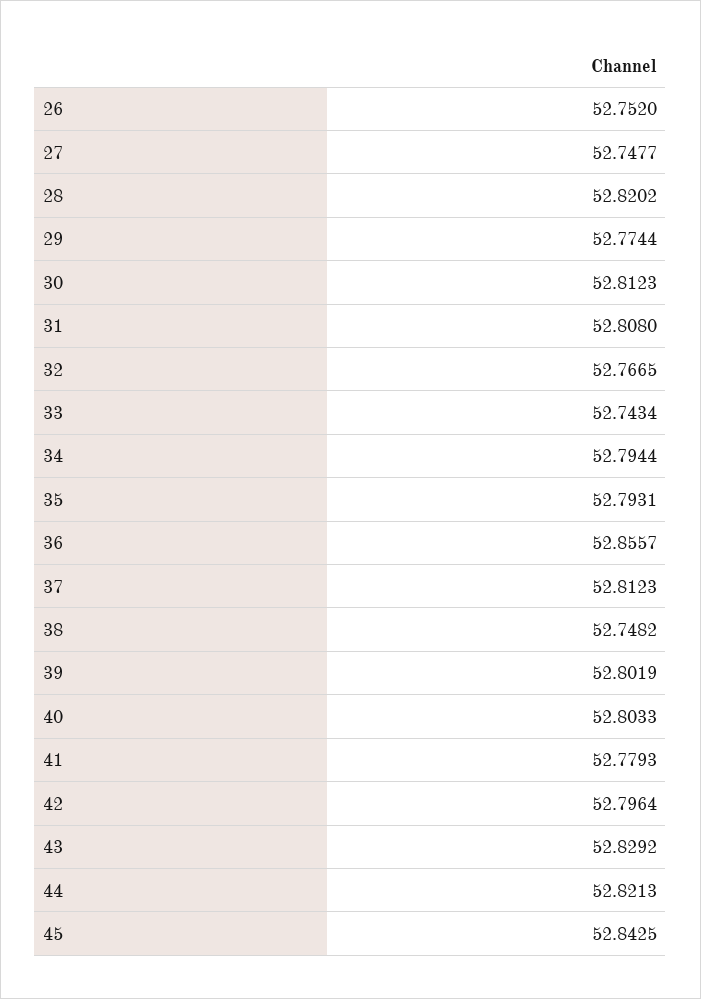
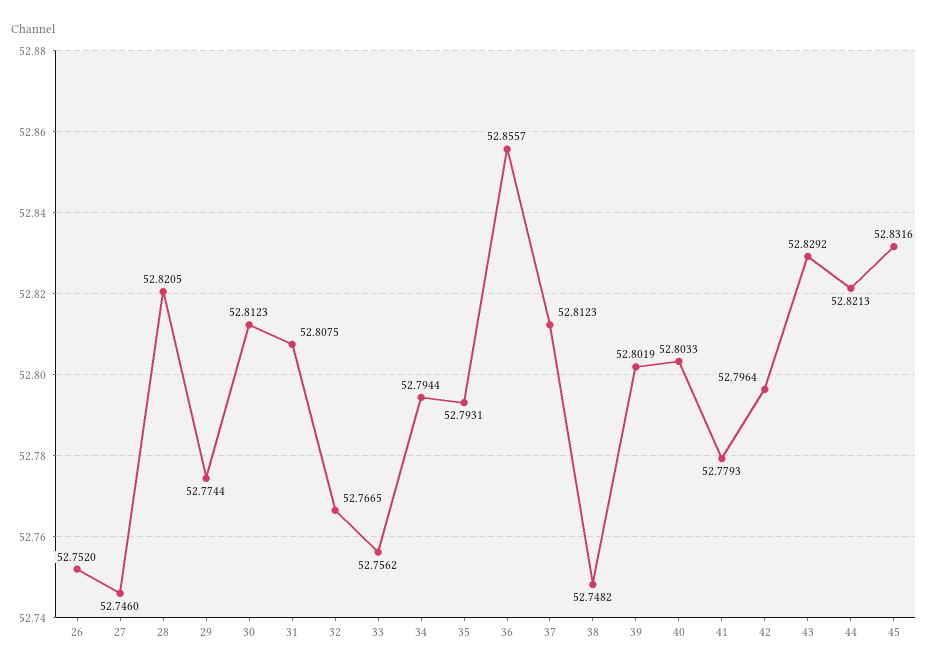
27: 52.7477 -> 52.746
28: 52.8202 -> 52.8205
31: 52.808 -> 52.8075
33: 52.7434 -> 52.7562
45: 52.8425 -> 52.8316

